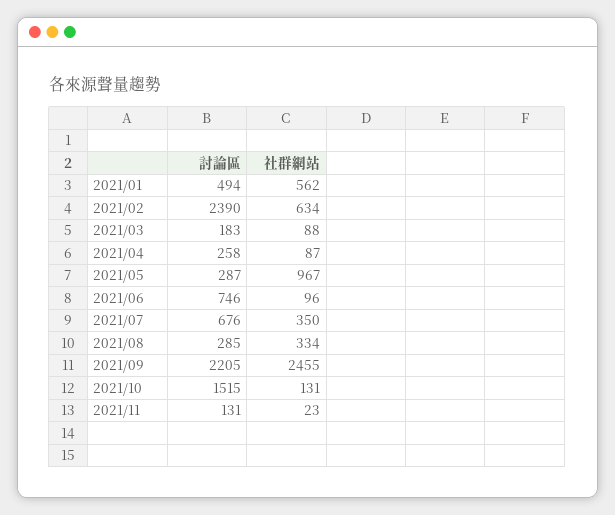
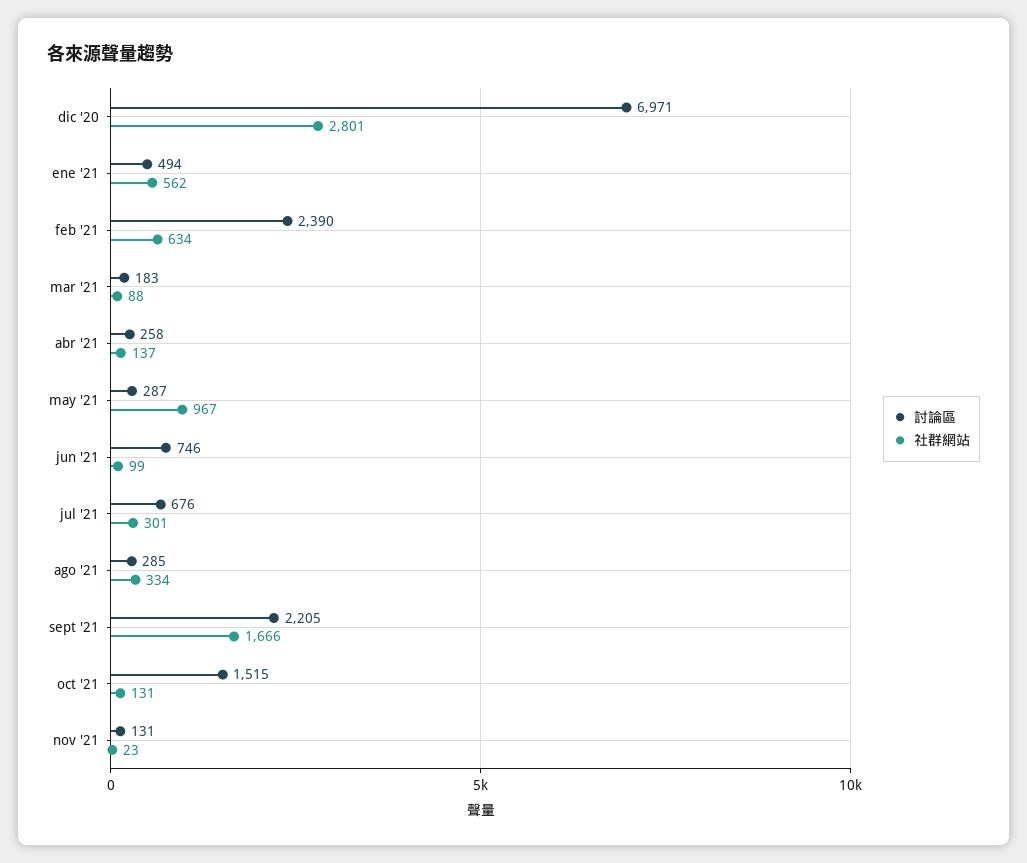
社群網站, 2021/04: 87 -> 137
社群網站, 2021/06: 96 -> 99
社群網站, 2021/07: 350 -> 301
社群網站, 2021/09: 2455 -> 1666
討論區, dic '20: none -> 6971
社群網站, dic '20: none -> 2801

